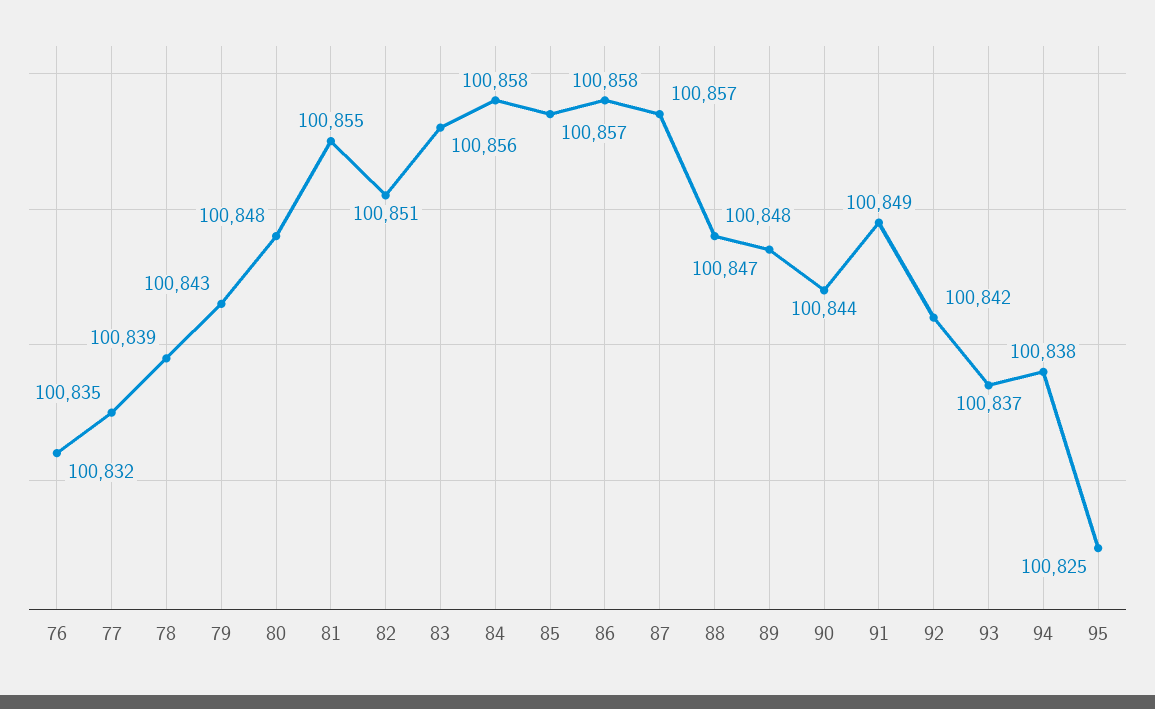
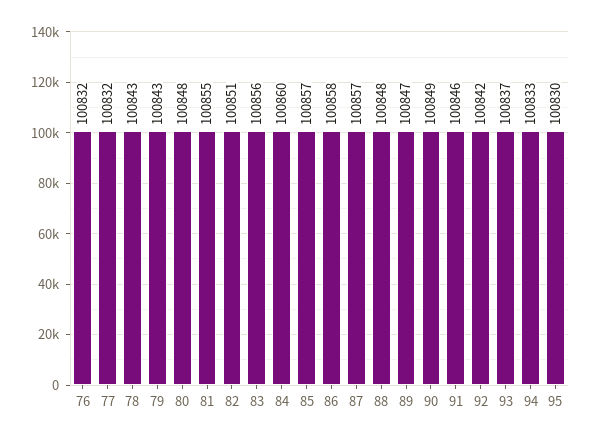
77: 100835 -> 100832
78: 100839 -> 100843
84: 100858 -> 100860
90: 100844 -> 100849
91: 100849 -> 100846
94: 100838 -> 100833
95: 100825 -> 100830

